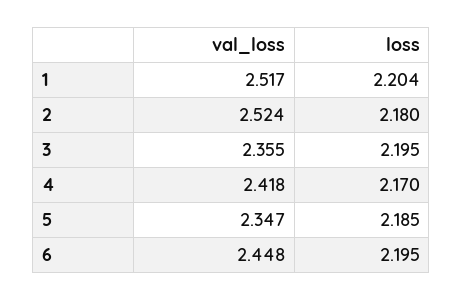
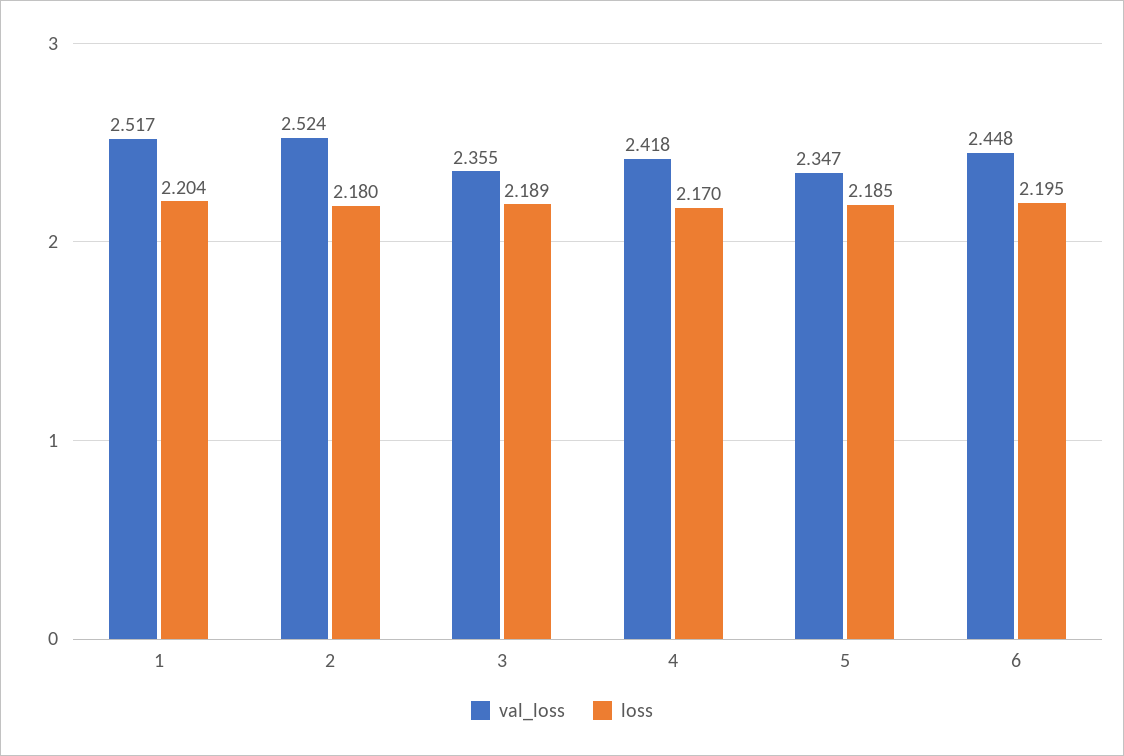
loss, 3: 2.195 -> 2.189

